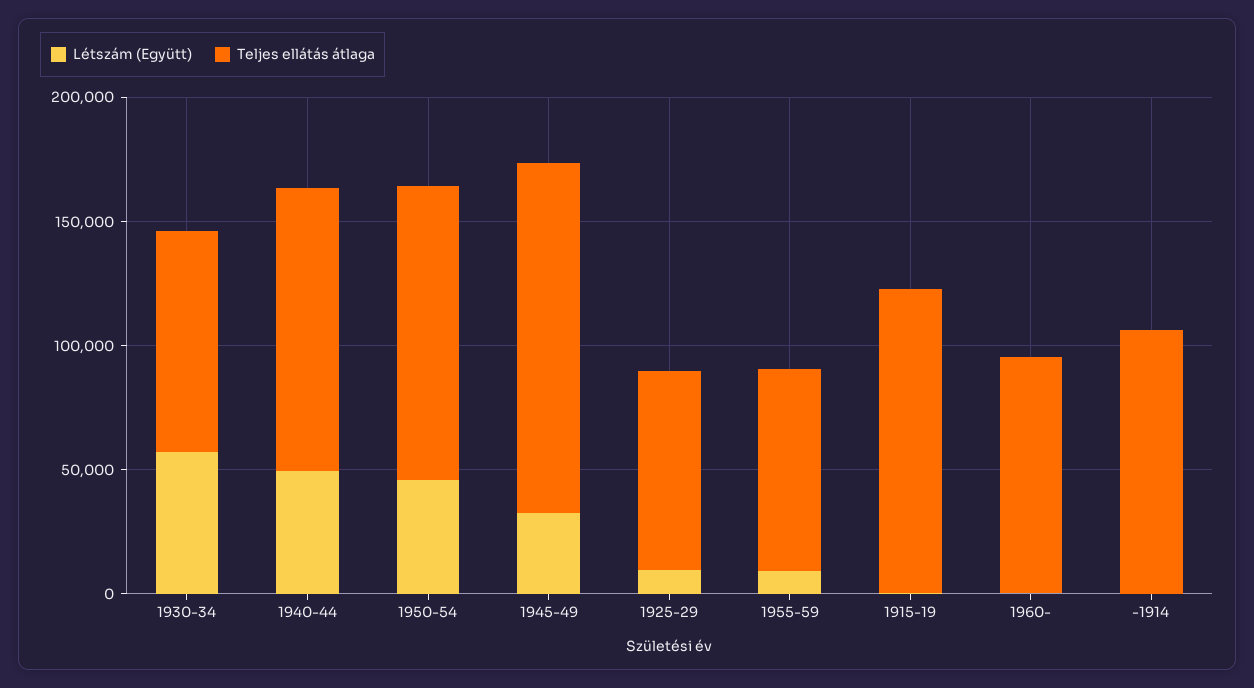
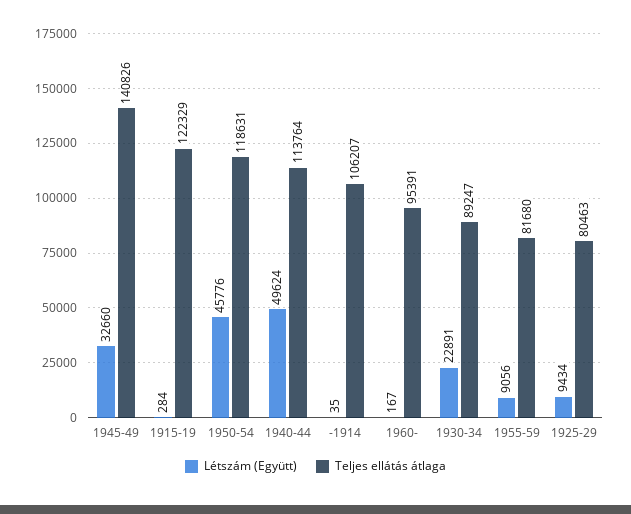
Létszám (Együtt), 1930-34: 60000 -> 22891

